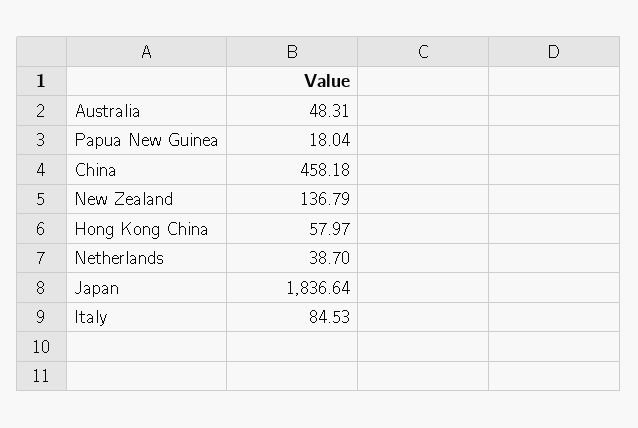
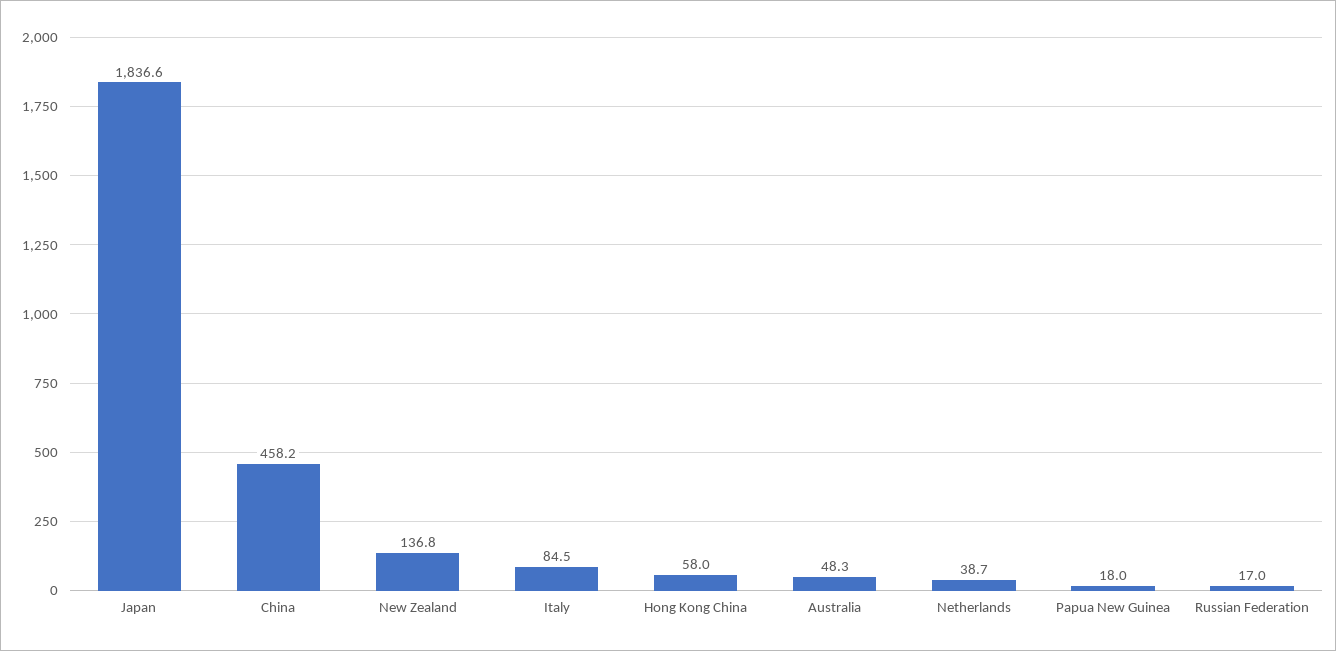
Russian Federation: none -> 17

